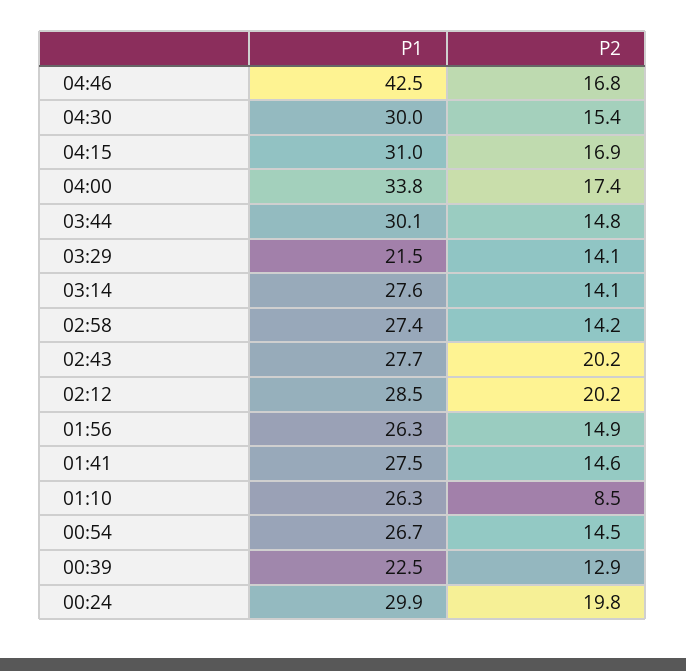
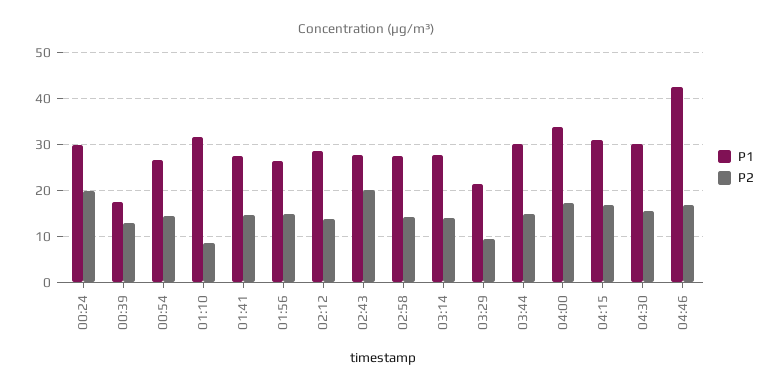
P2, 03:29: 14.1 -> 10
P2, 02:12: 20.2 -> 14
P1, 01:10: 26.3 -> 32
P1, 00:39: 22.5 -> 18

